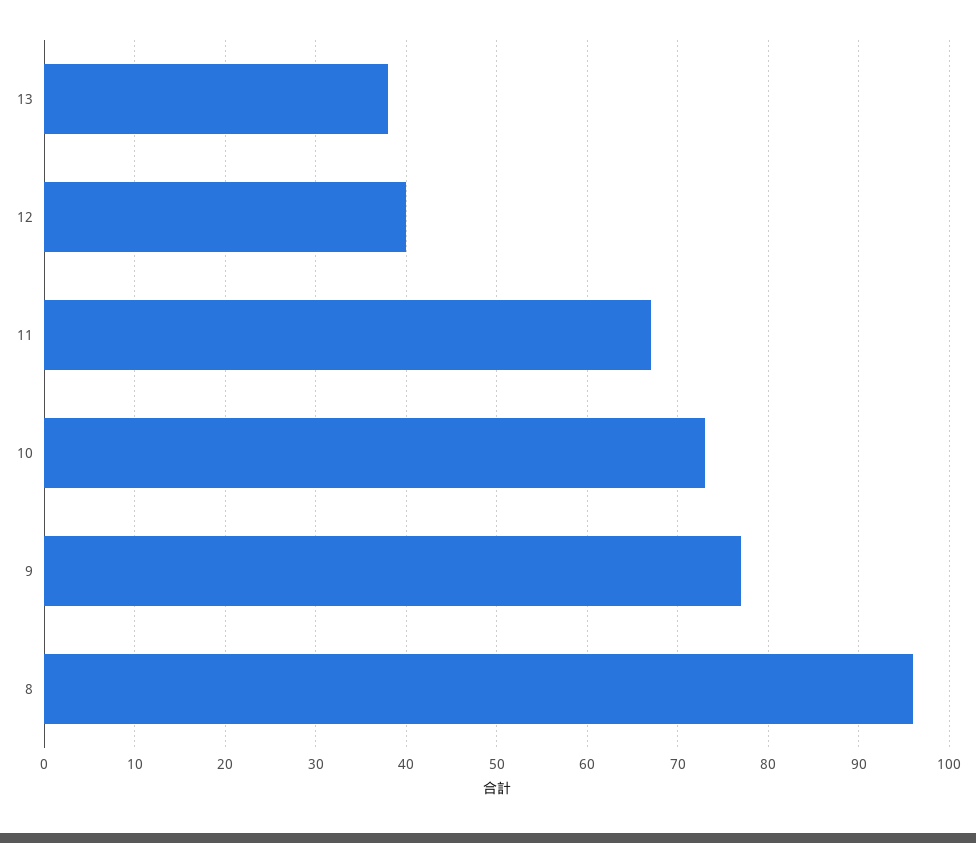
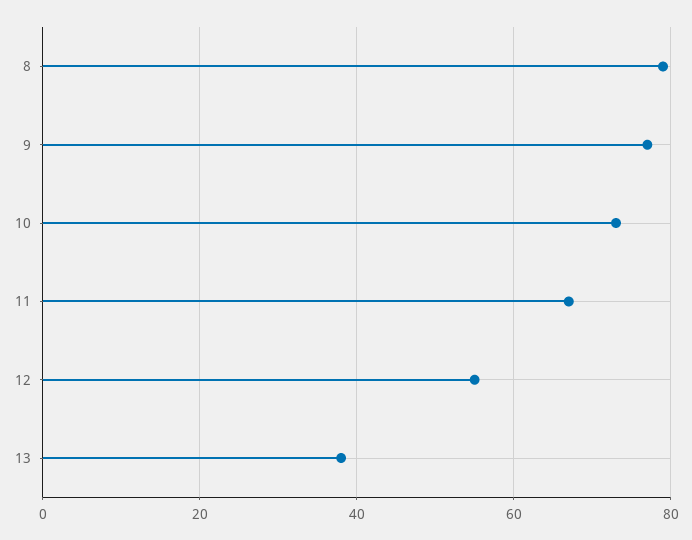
12: 40 -> 55
8: 96 -> 80

